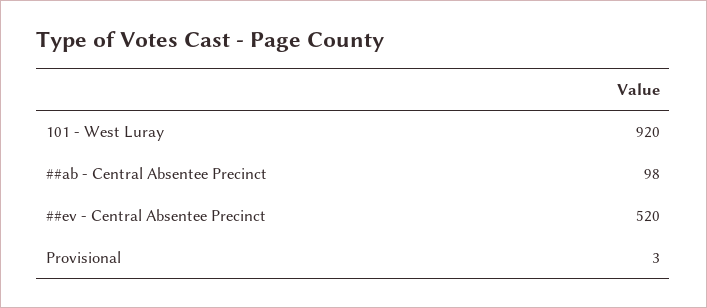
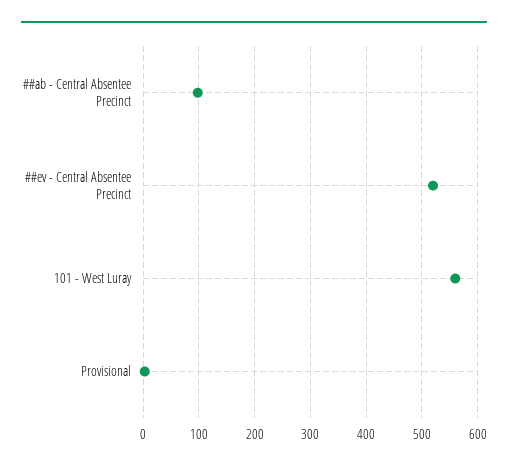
101 - West Luray: 920 -> 560

